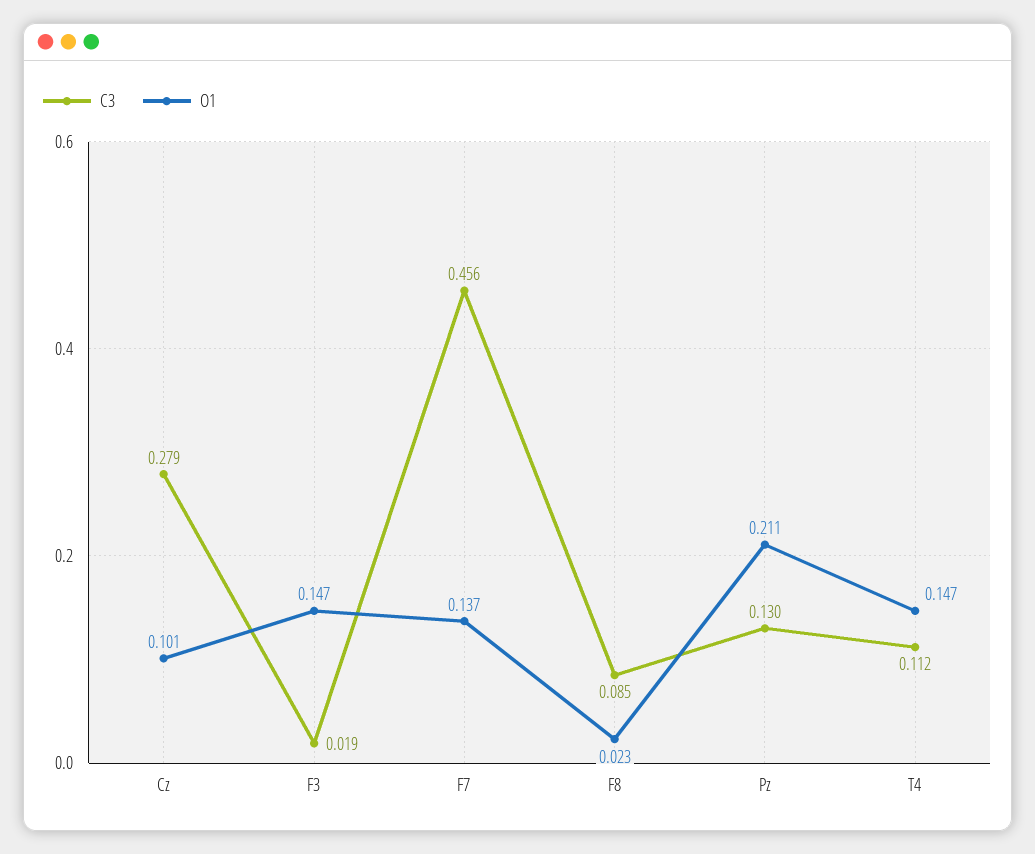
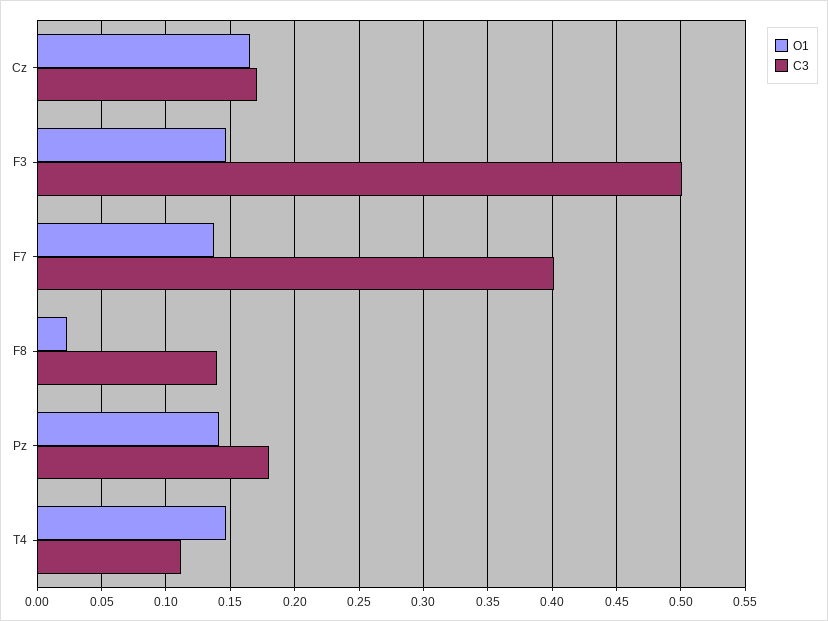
C3, Cz: 0.279 -> 0.17
O1, Cz: 0.101 -> 0.165
C3, F3: 0.019 -> 0.5
C3, F7: 0.456 -> 0.4
C3, F8: 0.085 -> 0.14
C3, Pz: 0.13 -> 0.18
O1, Pz: 0.211 -> 0.14

